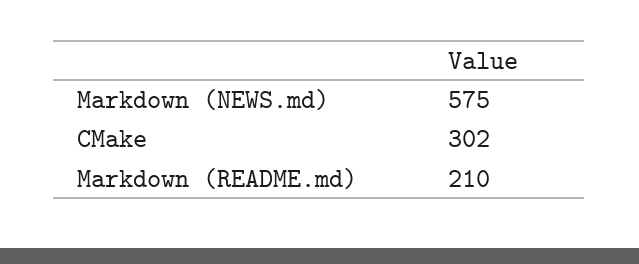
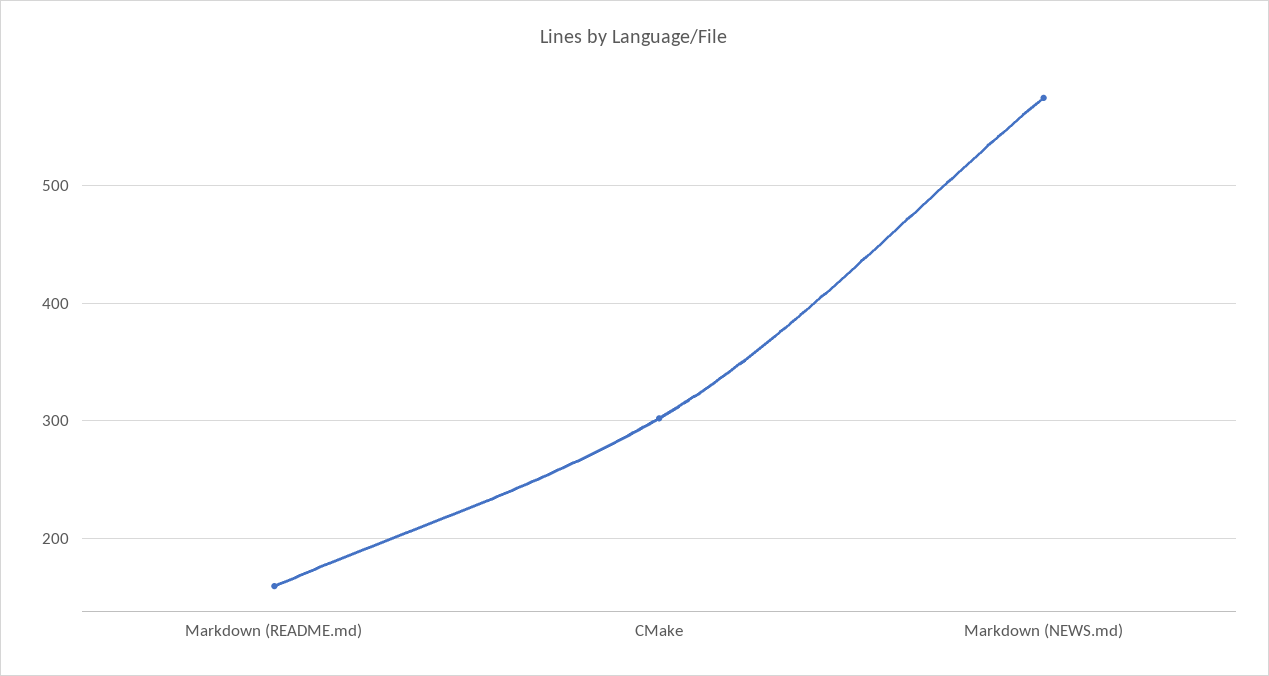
Markdown (README.md): 210 -> 160

